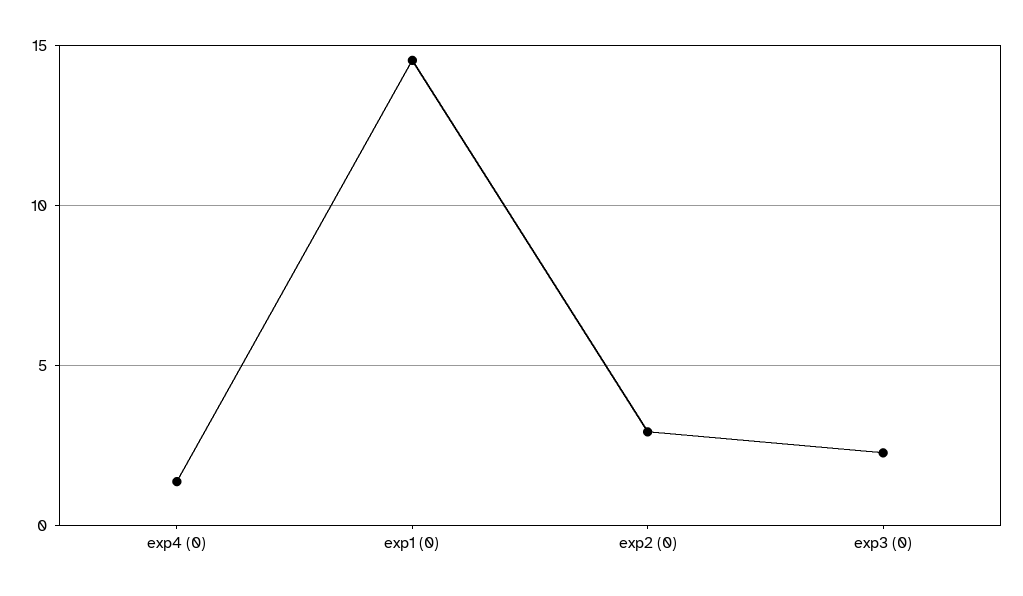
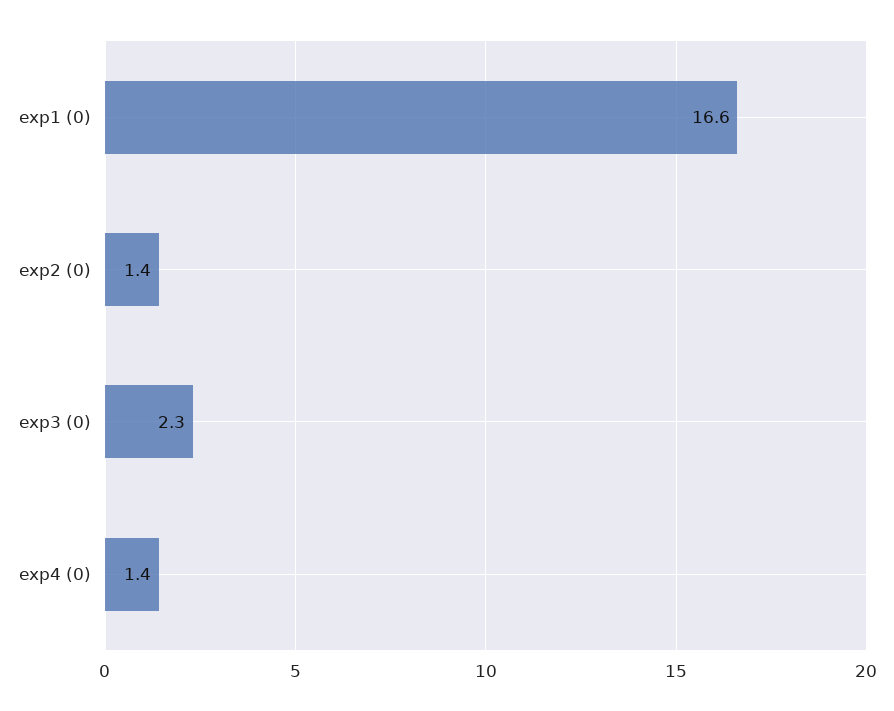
exp1 (0): 14.5 -> 16.6
exp2 (0): 3 -> 1.4

